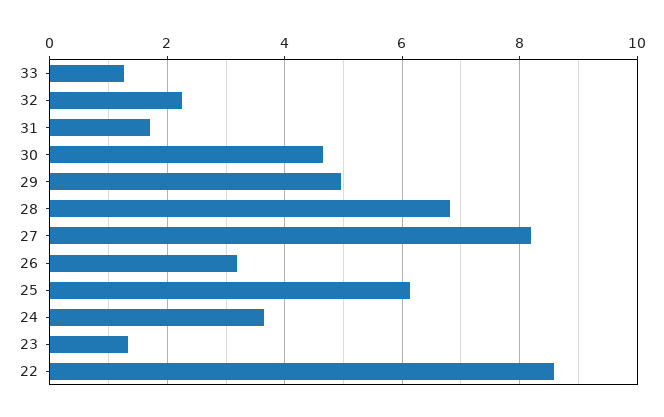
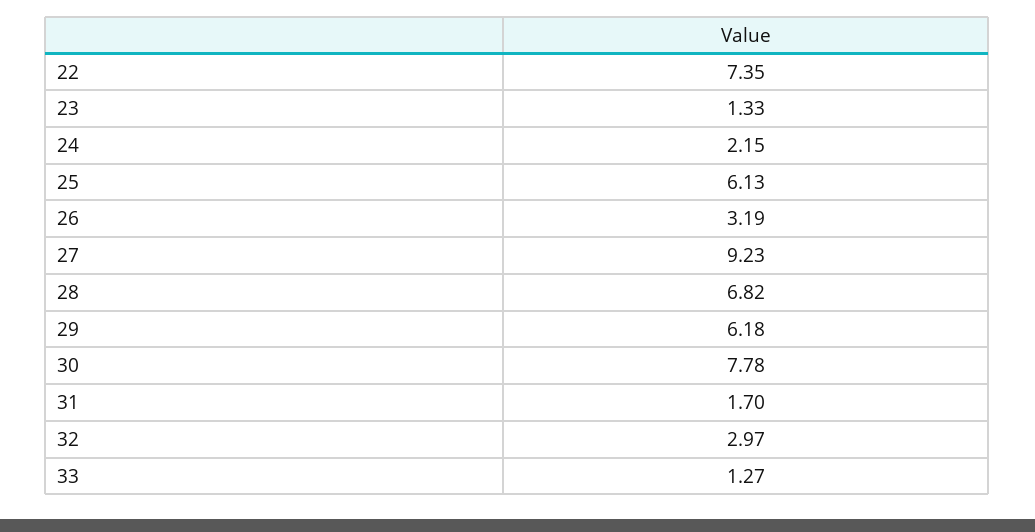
32: 2.2 -> 2.97
30: 4.6 -> 7.78
29: 5 -> 6.18
27: 8.2 -> 9.23
24: 3.6 -> 2.15
22: 8.6 -> 7.35

